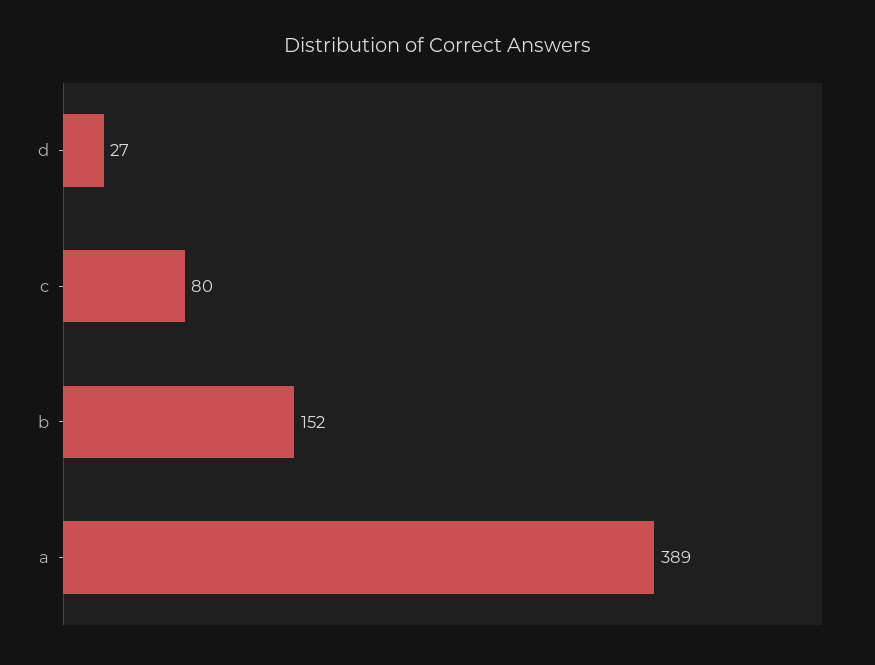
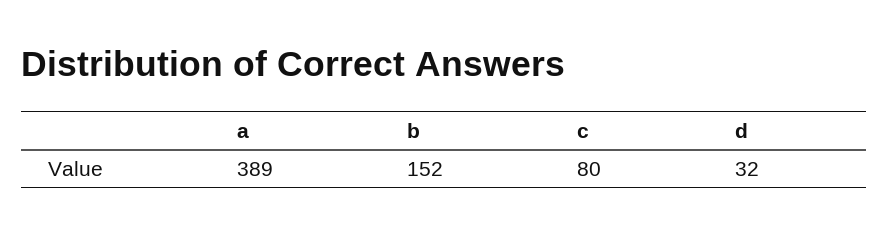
d: 27 -> 32

